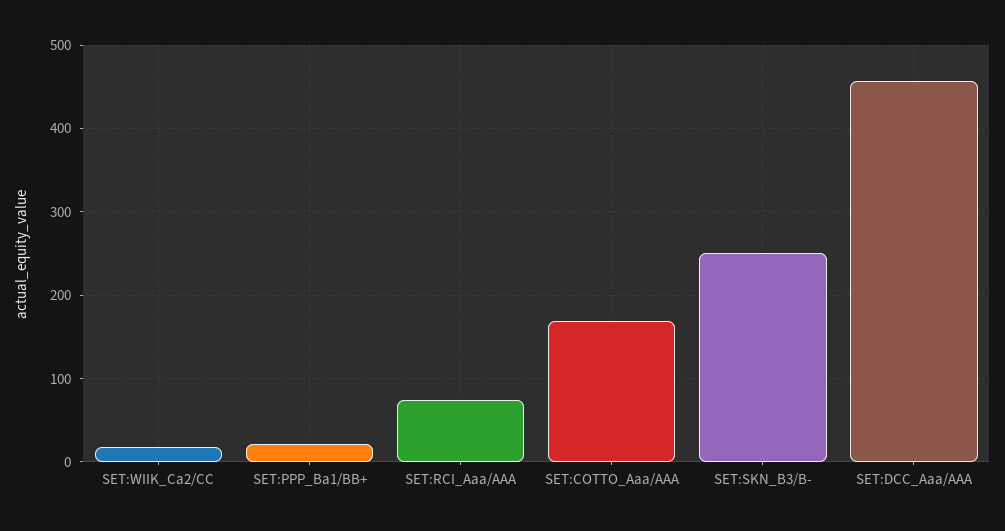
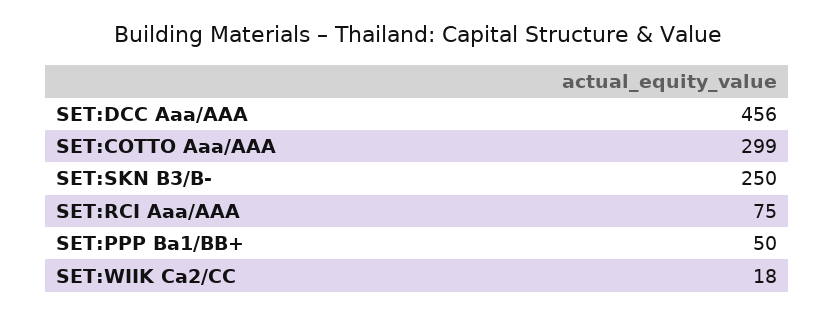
SET:PPP_Ba1/BB+: 20 -> 50
SET:COTTO_Aaa/AAA: 170 -> 299

